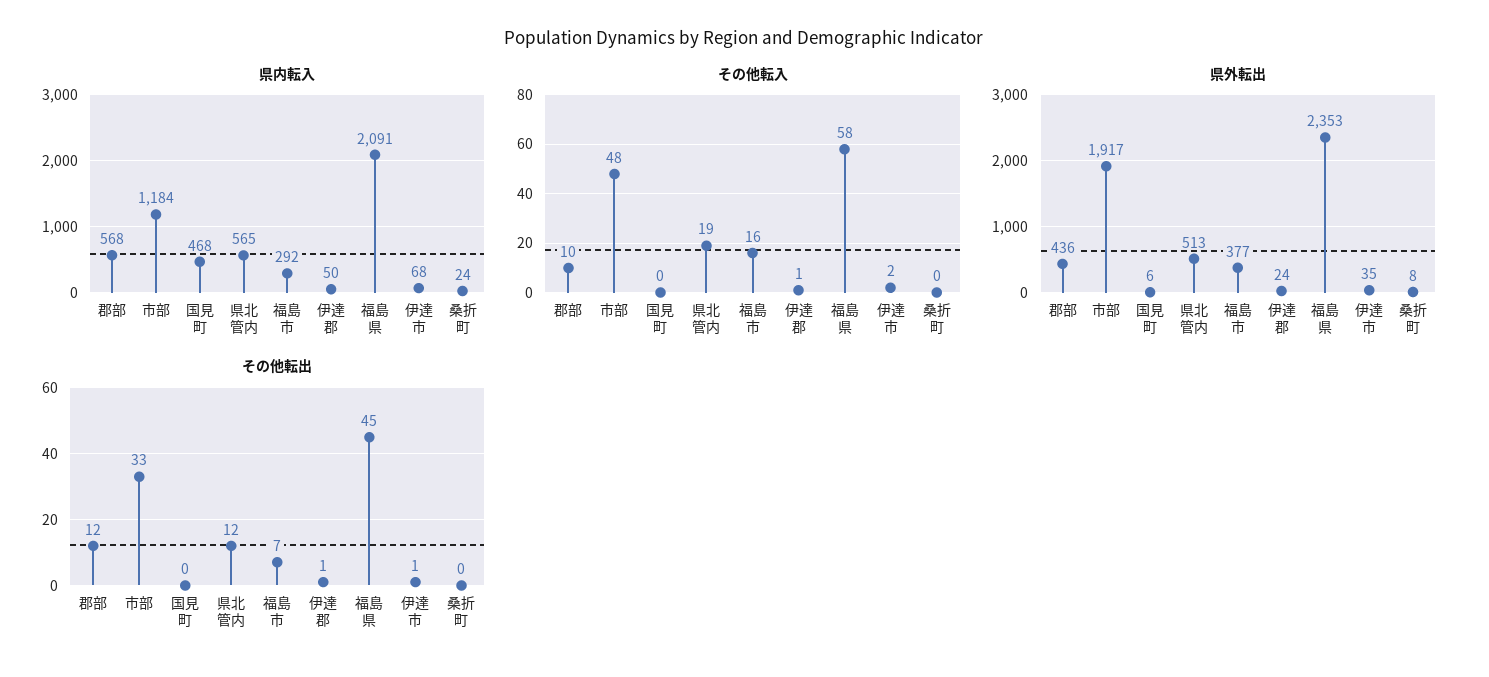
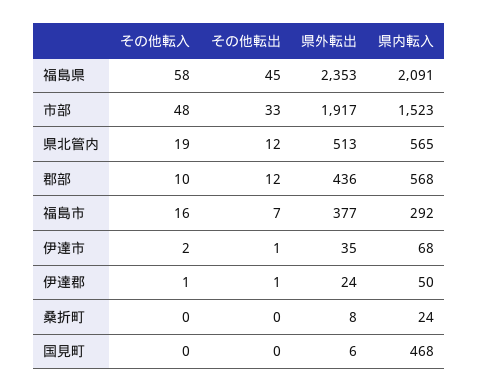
県内転入, 市部: 1184 -> 1523

